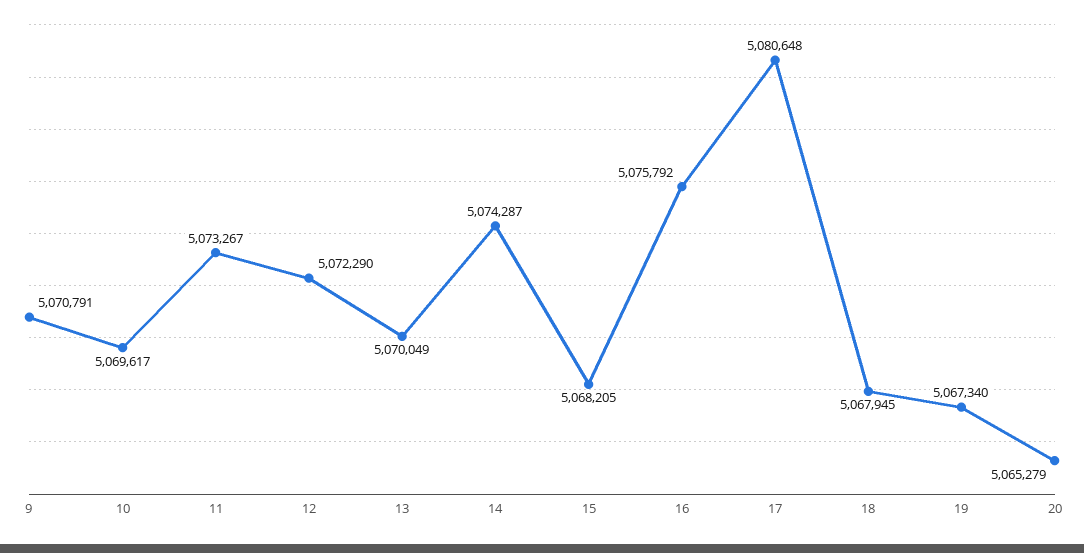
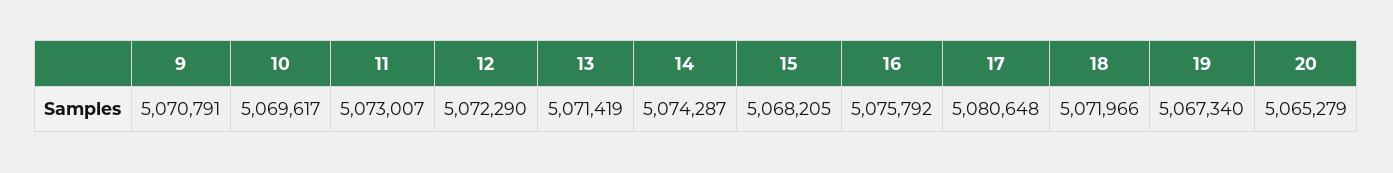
11: 5073267 -> 5073007
13: 5070049 -> 5071419
18: 5067945 -> 5071966

